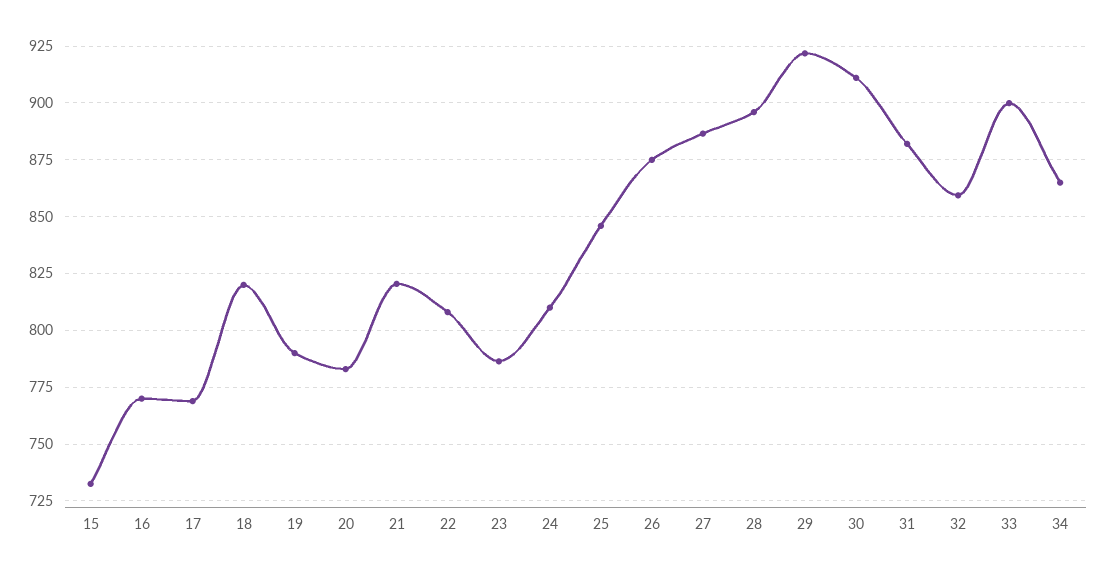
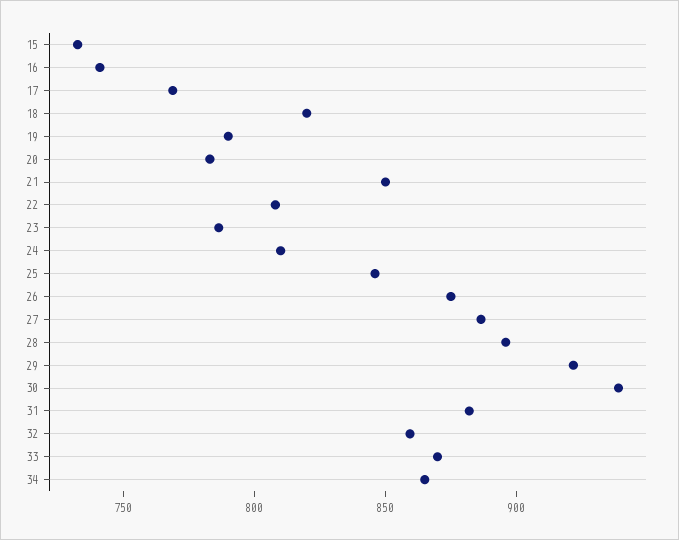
16: 770 -> 740
21: 820 -> 850
30: 910 -> 940
33: 900 -> 870

